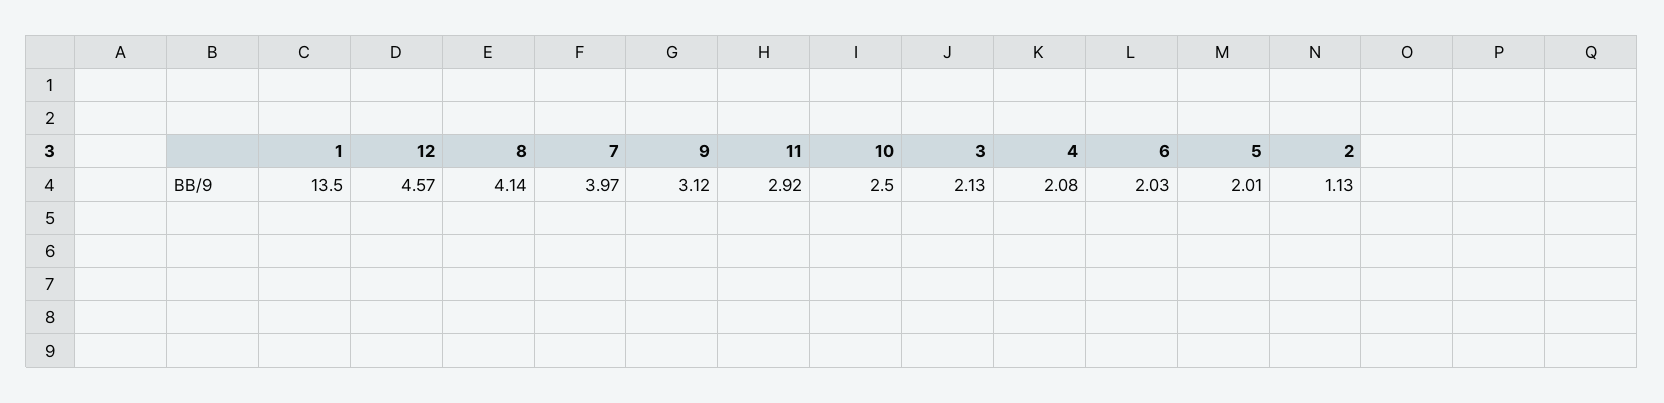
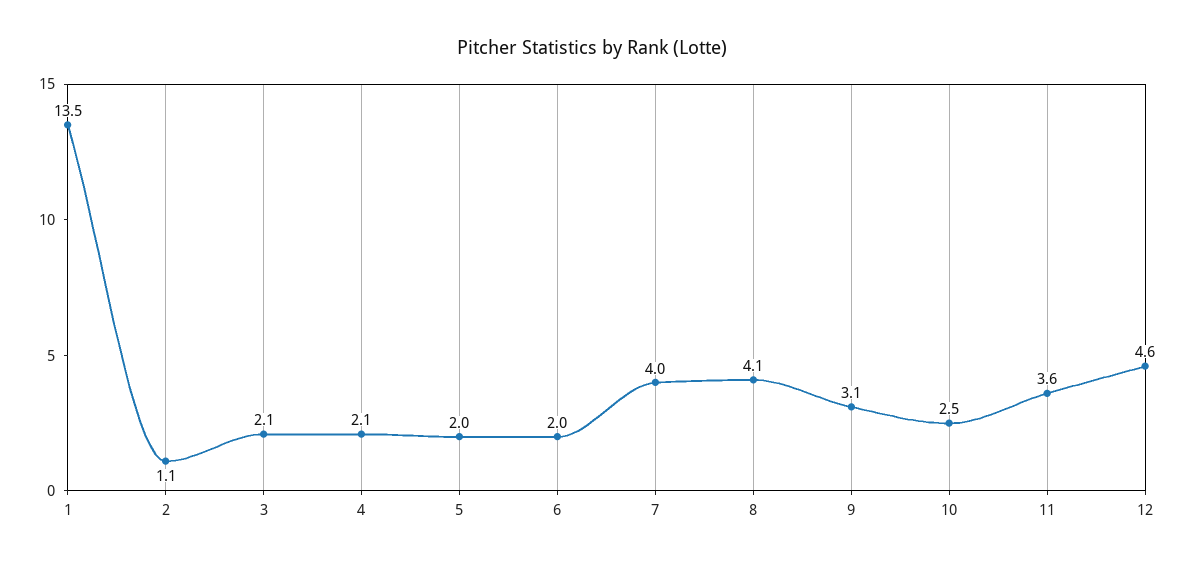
11: 2.92 -> 3.6

